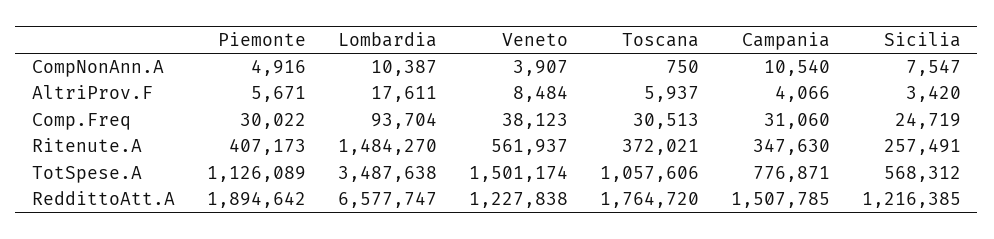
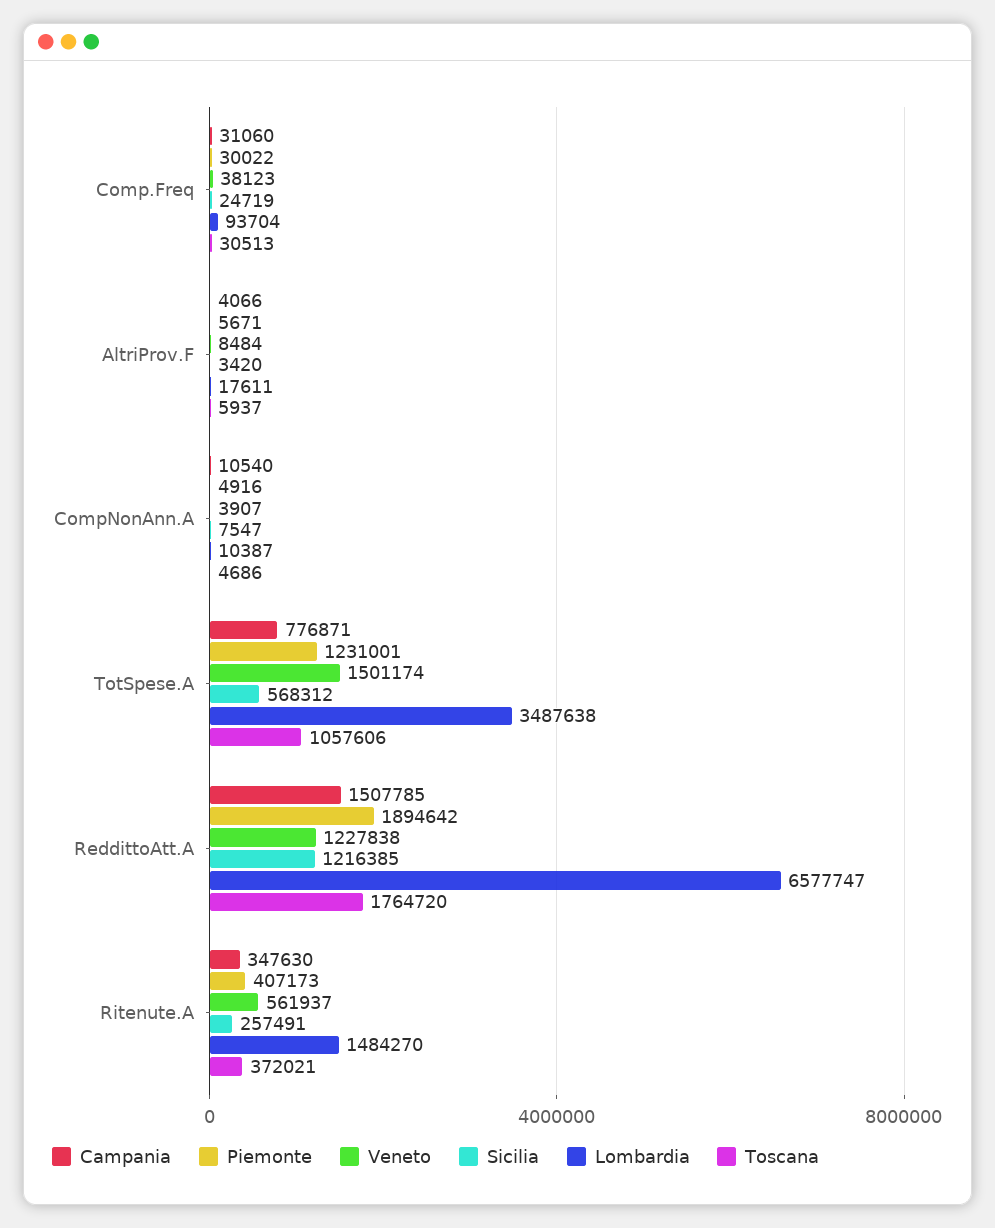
Toscana, CompNonAnn.A: 750 -> 4686
Piemonte, TotSpese.A: 1126089 -> 1231001

